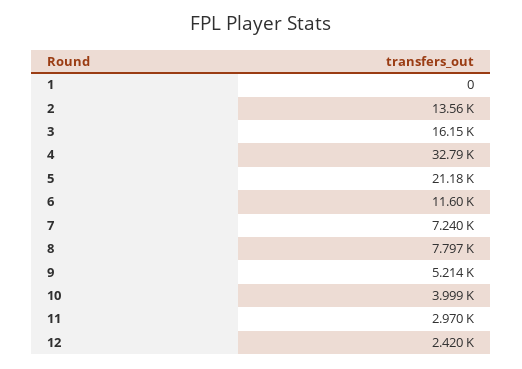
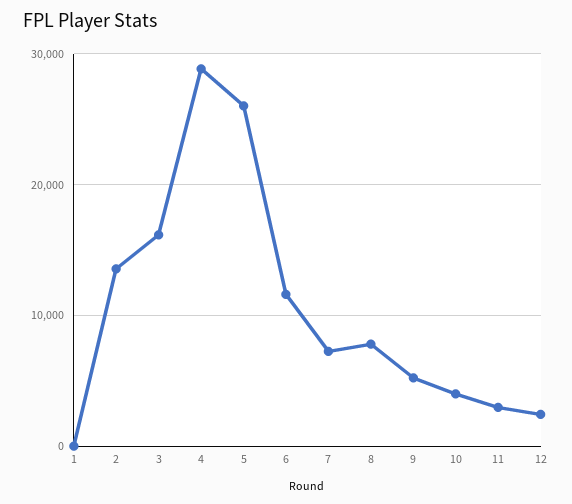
4: 32790 -> 29000
5: 21180 -> 26000

